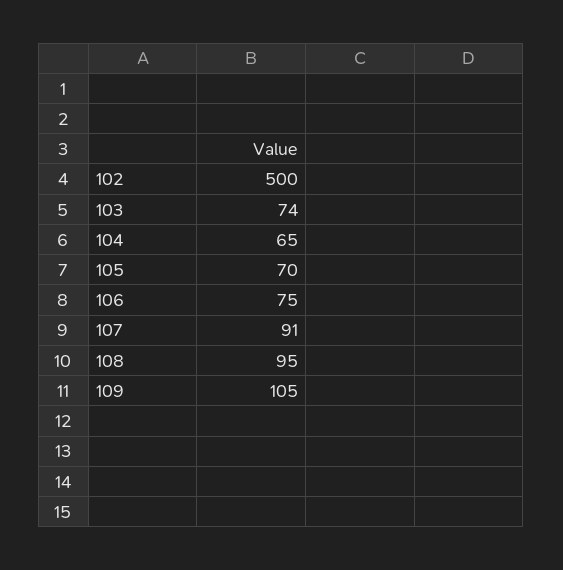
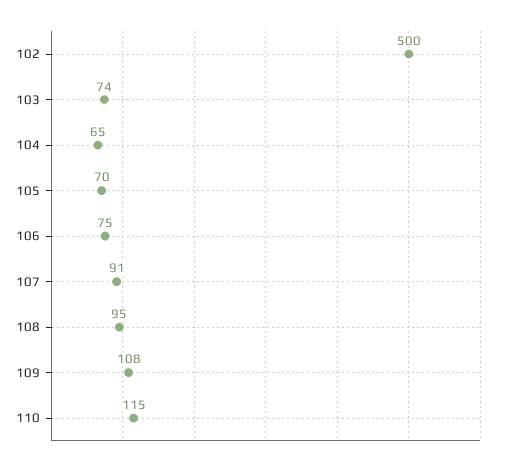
109: 105 -> 108
110: none -> 115

